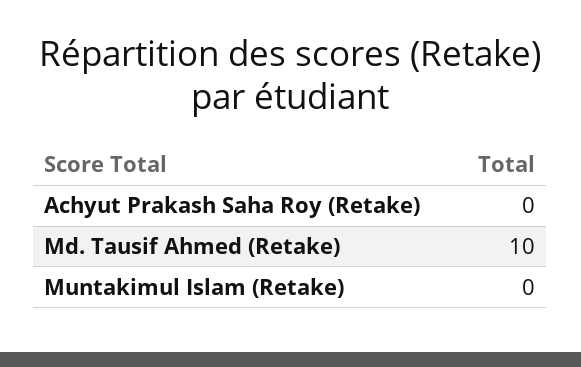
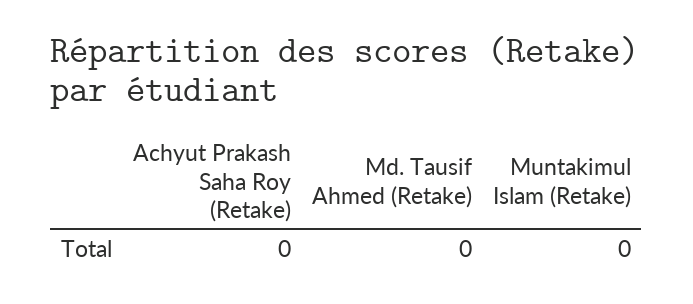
Md. Tausif Ahmed (Retake): 10 -> 0

